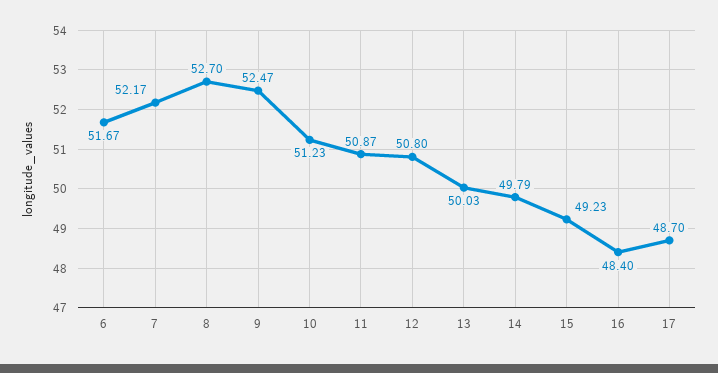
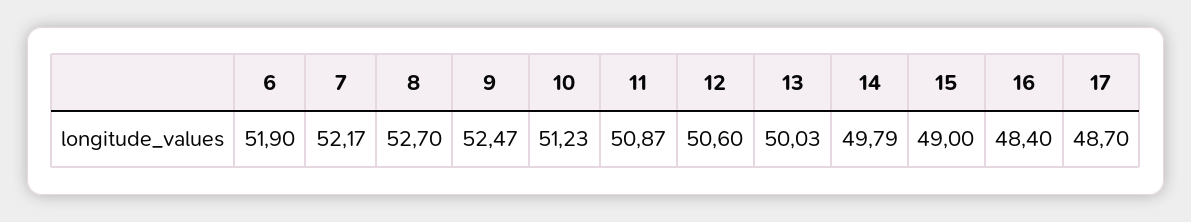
6: 51.67 -> 51.9
12: 50.8 -> 50.6
15: 49.23 -> 49

